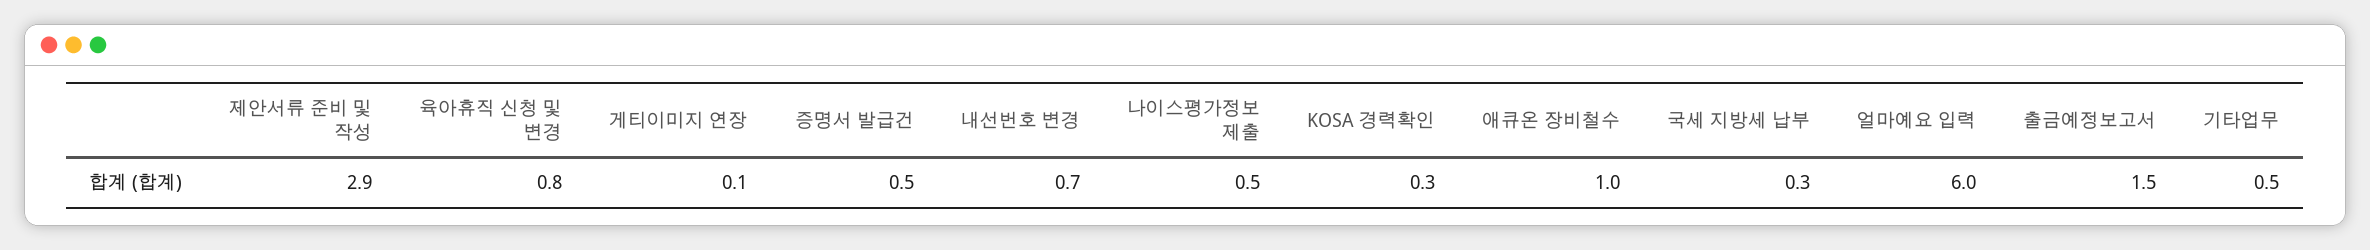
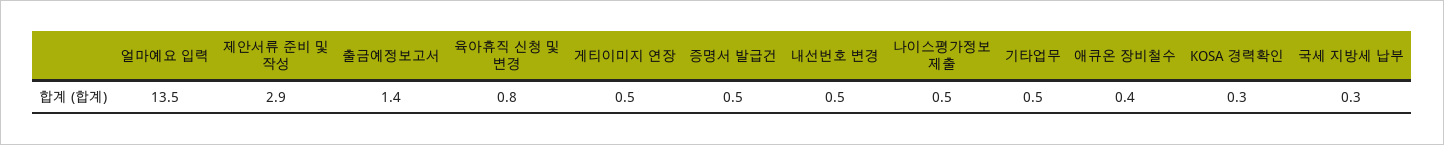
게티이미지 연장: 0.1 -> 0.5
내선번호 변경: 0.7 -> 0.5
애큐온 장비철수: 1 -> 0.4
얼마예요 입력: 6 -> 13.5
출금예정보고서: 1.5 -> 1.4

